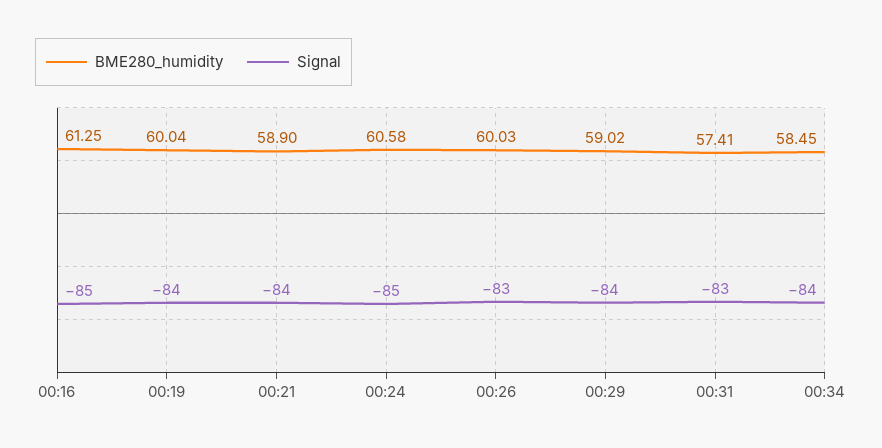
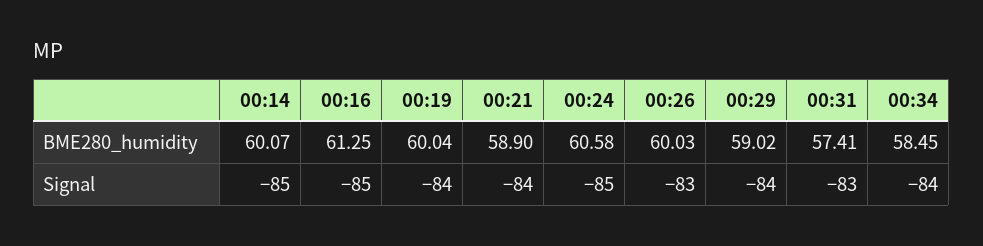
BME280_humidity, 00:14: none -> 60.07
Signal, 00:14: none -> -85

